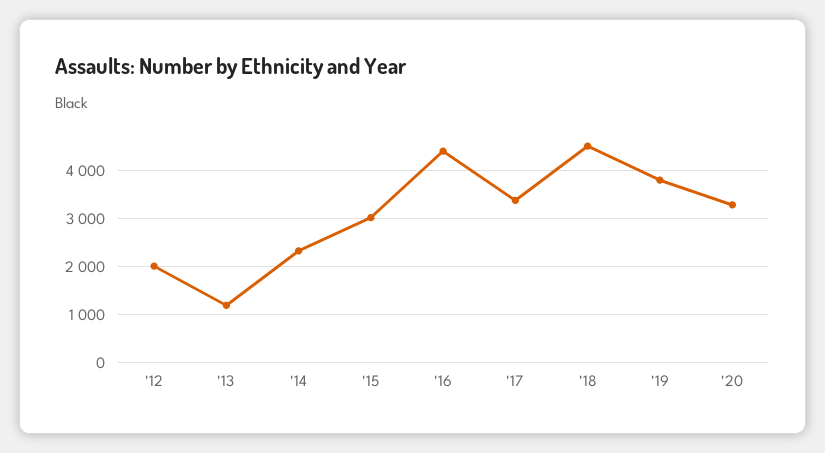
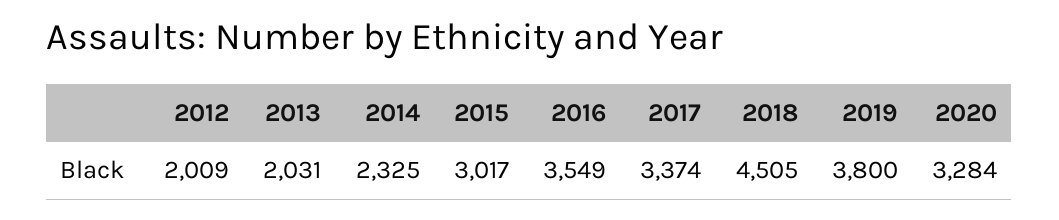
'13: 1200 -> 2031
'16: 4400 -> 3549

